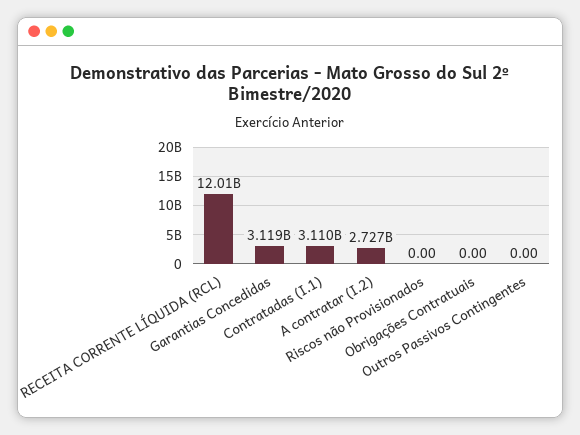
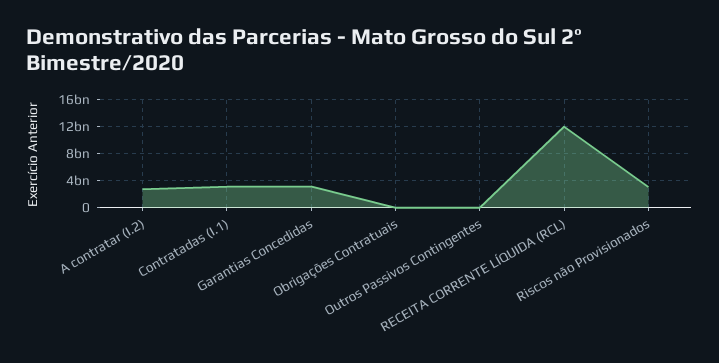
Riscos não Provisionados: 0 -> 3000000000

